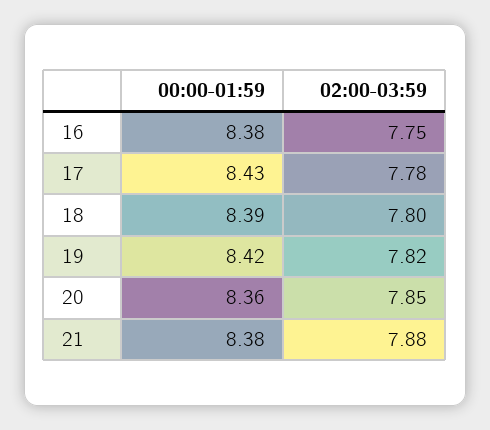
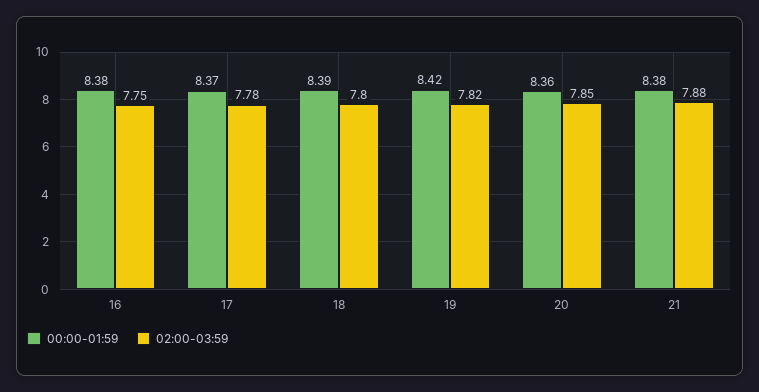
00:00-01:59, 17: 8.43 -> 8.37

